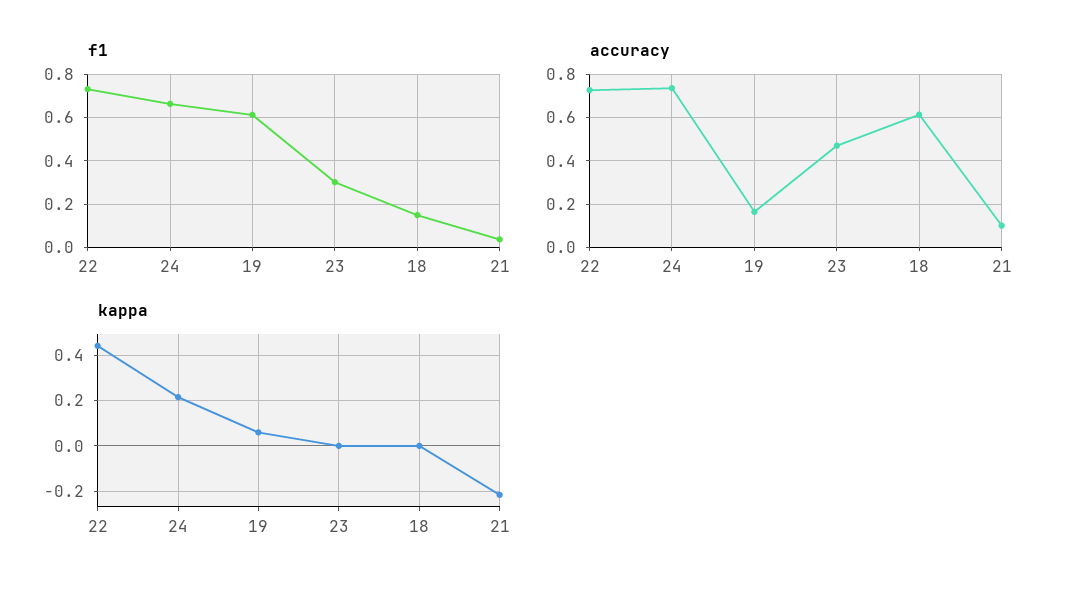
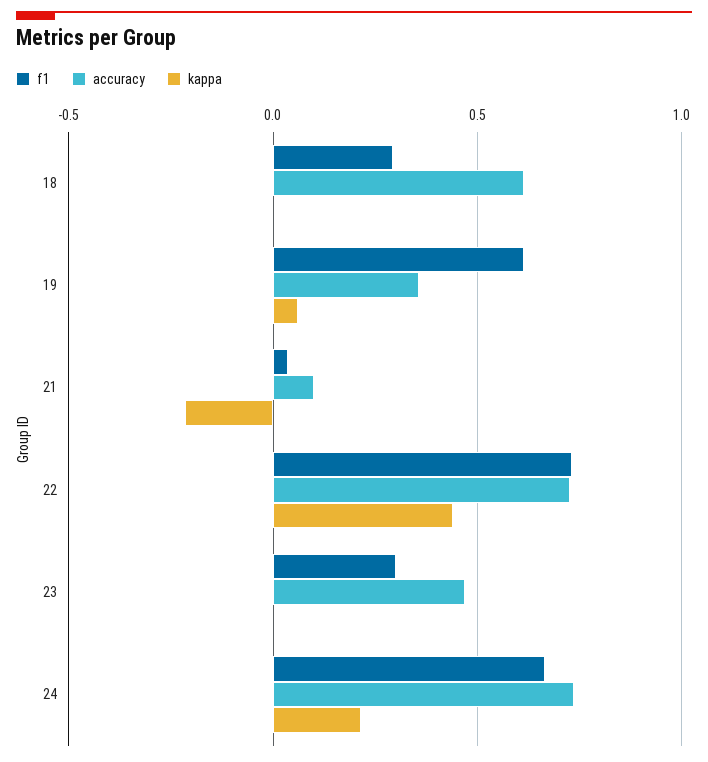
f1, 18: 0.15 -> 0.3
accuracy, 19: 0.15 -> 0.35

